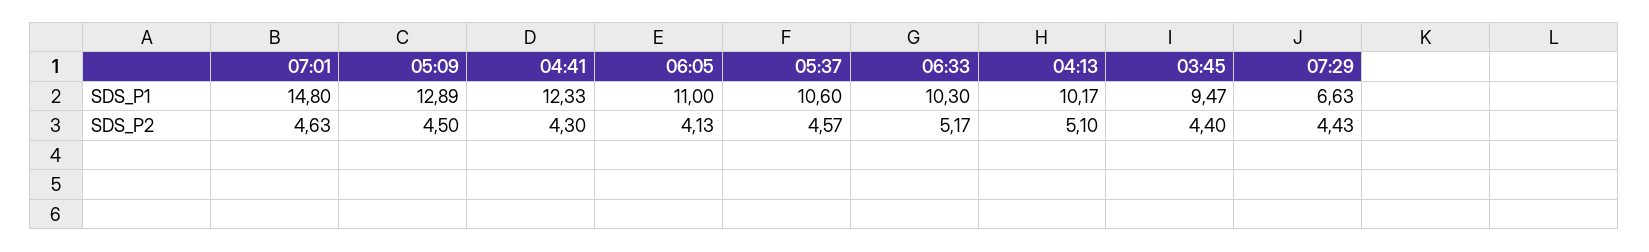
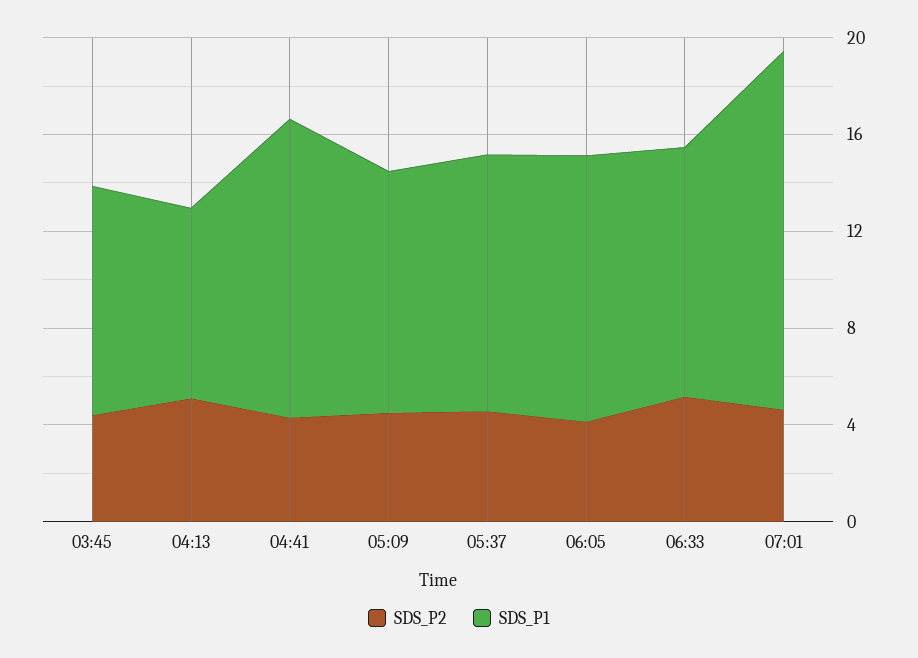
SDS_P1, 05:09: 12.89 -> 10
SDS_P1, 04:13: 10.17 -> 8
SDS_P1, 07:29: 6.63 -> none
SDS_P2, 07:29: 4.43 -> none

